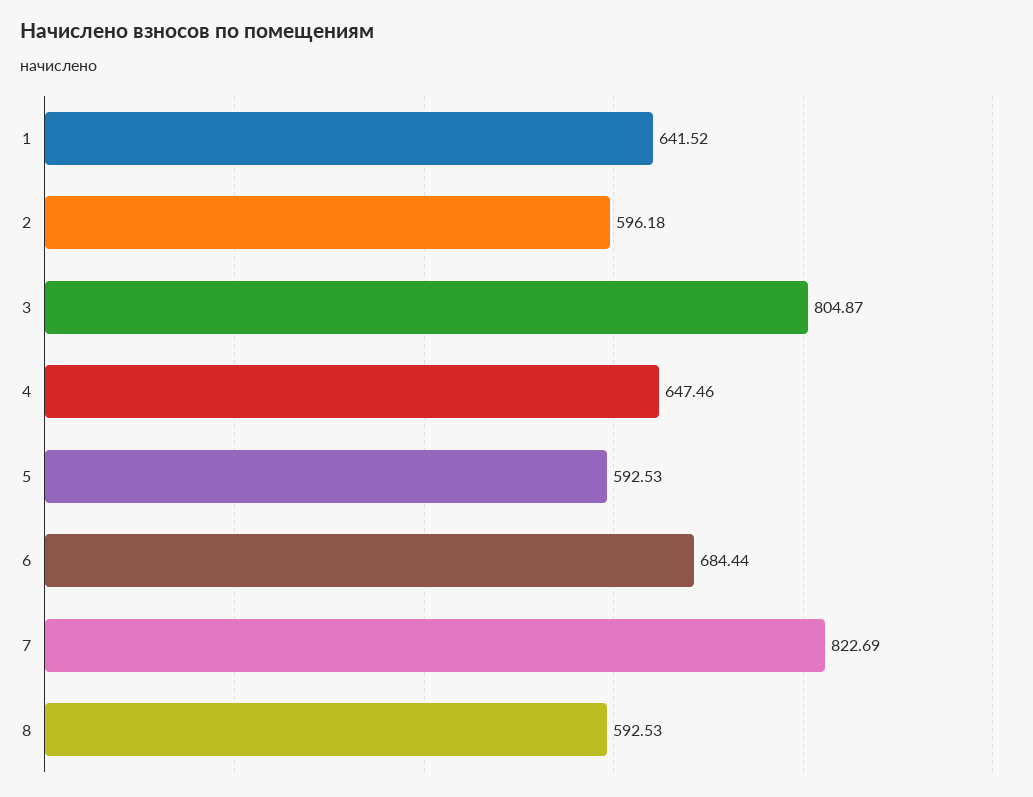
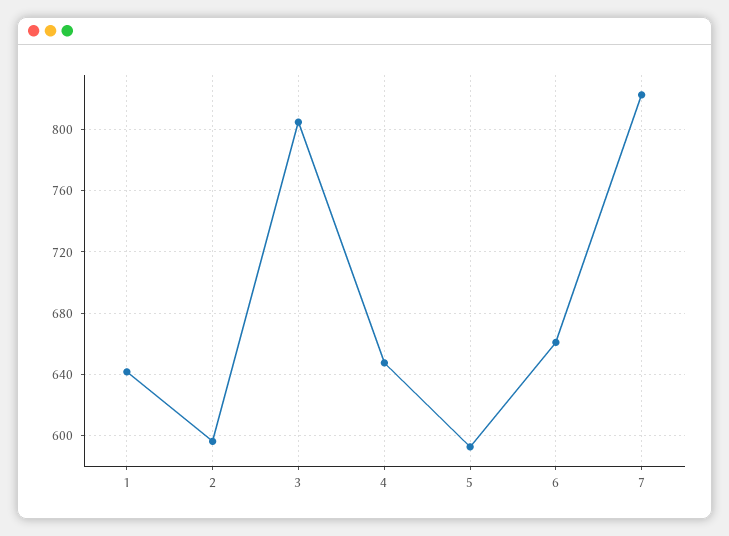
6: 684.44 -> 660
8: 592.53 -> none

